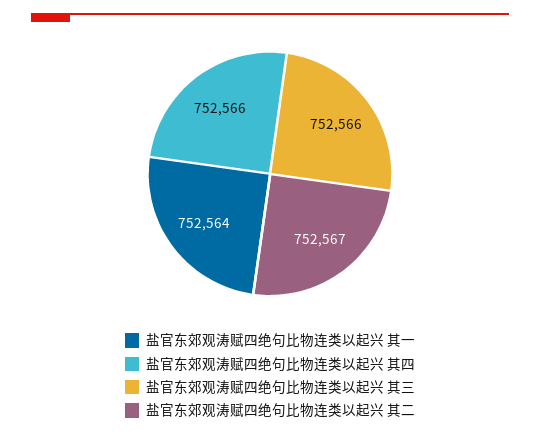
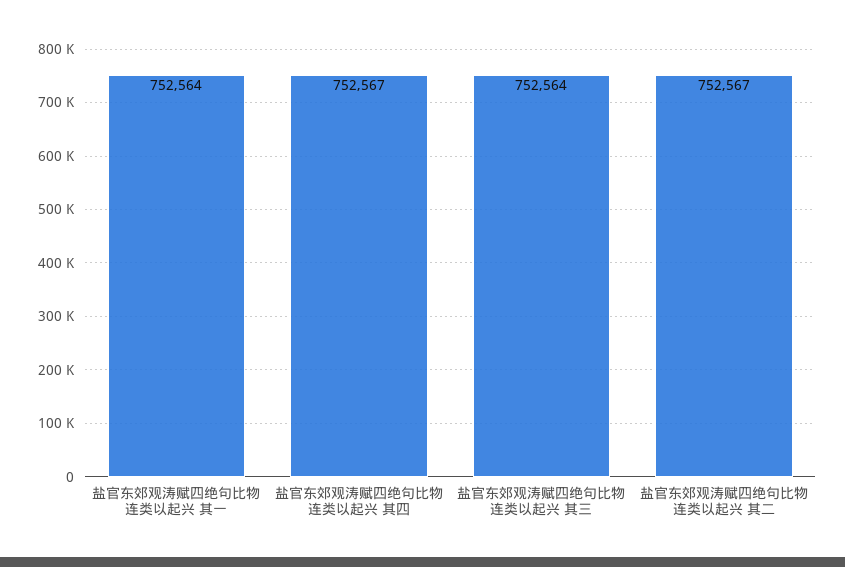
盐官东郊观涛赋四绝句比物连类以起兴 其四: 752566 -> 752567
盐官东郊观涛赋四绝句比物连类以起兴 其三: 752566 -> 752564

